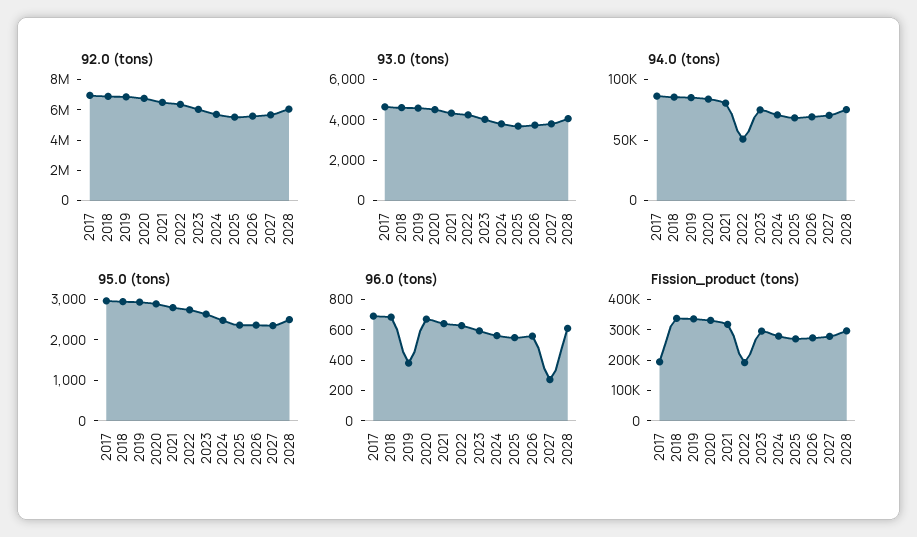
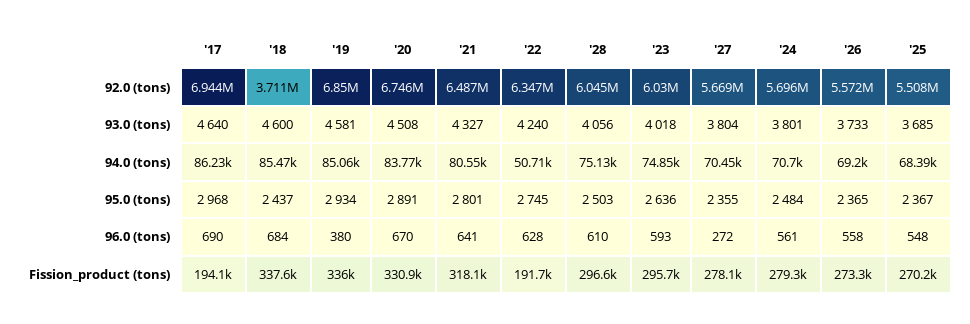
92.0 (tons), 2018: 7000000 -> 3711000
95.0 (tons), 2018: 3000 -> 2437

